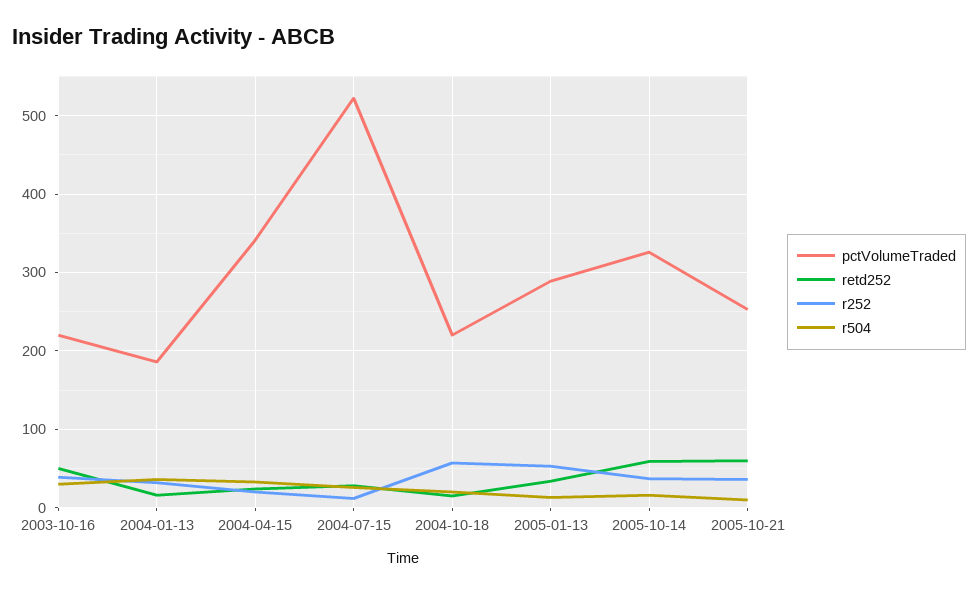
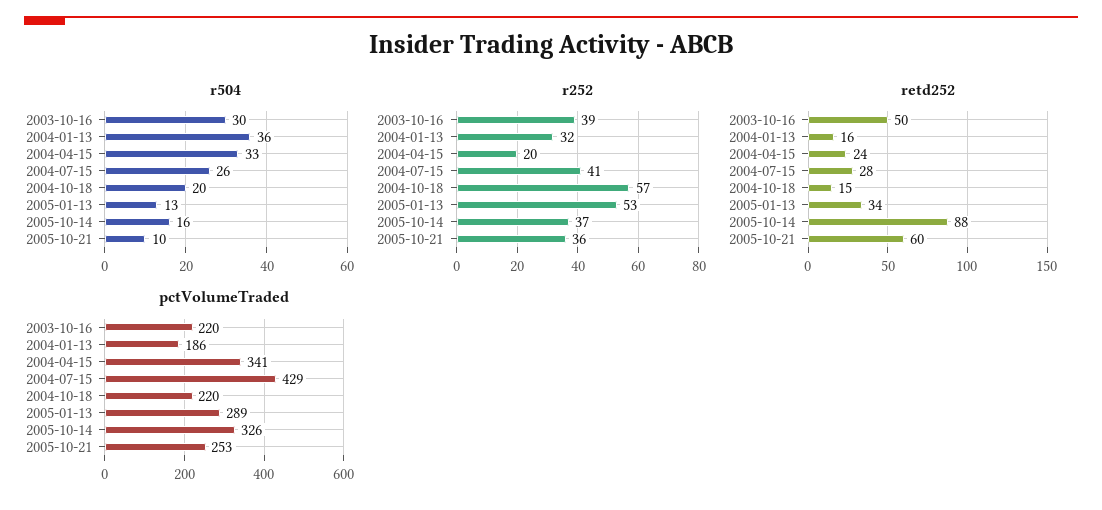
pctVolumeTraded, 2004-07-15: 520 -> 429
r252, 2004-07-15: 10 -> 41
retd252, 2005-10-14: 60 -> 88

